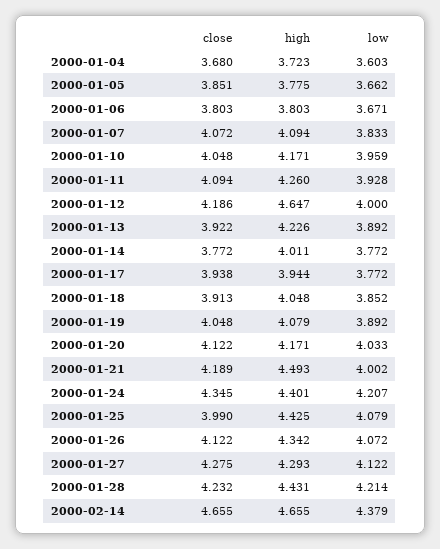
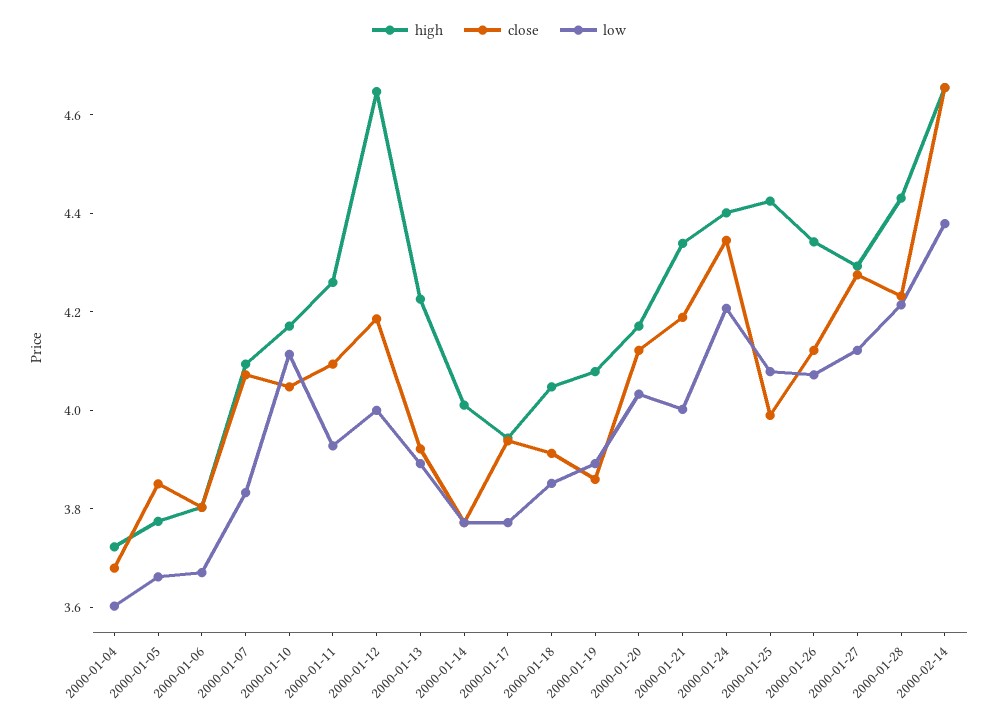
low, 2000-01-10: 3.959 -> 4.1
close, 2000-01-19: 4.048 -> 3.85
high, 2000-01-21: 4.493 -> 4.35

